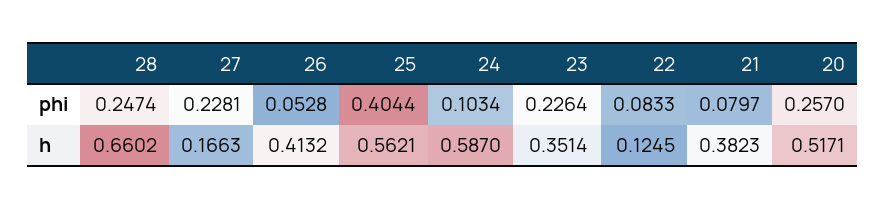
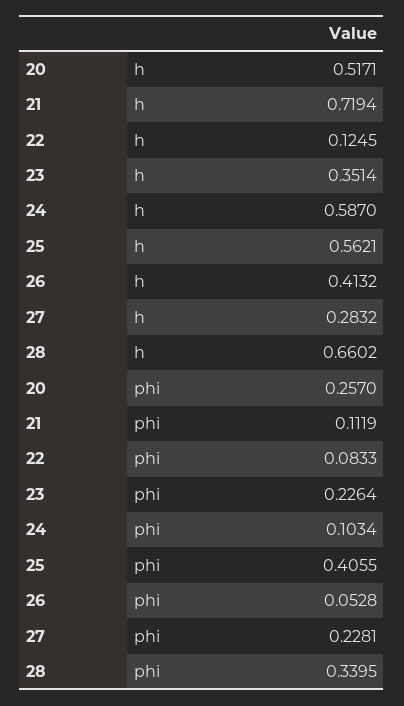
28, phi: 0.2474 -> 0.3395
25, phi: 0.4044 -> 0.4055
21, phi: 0.0797 -> 0.1119
27, h: 0.1663 -> 0.2832
21, h: 0.3823 -> 0.7194

